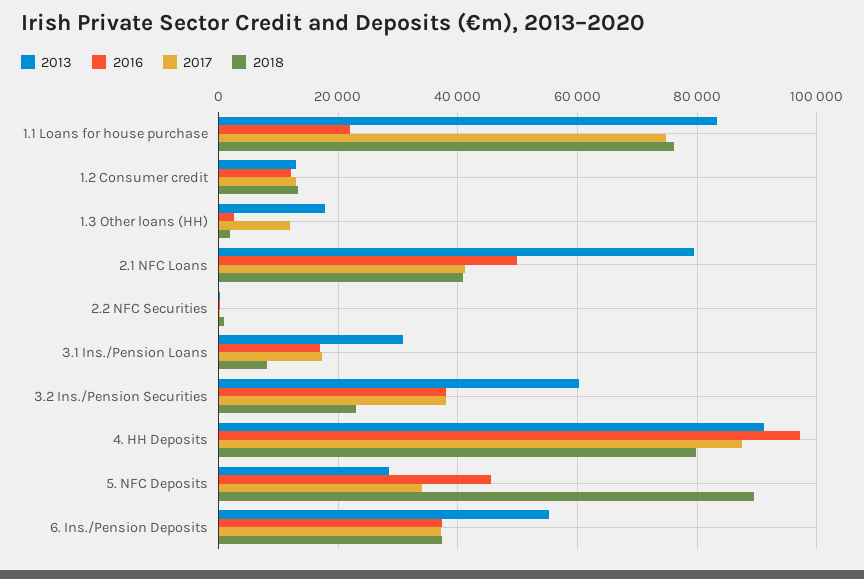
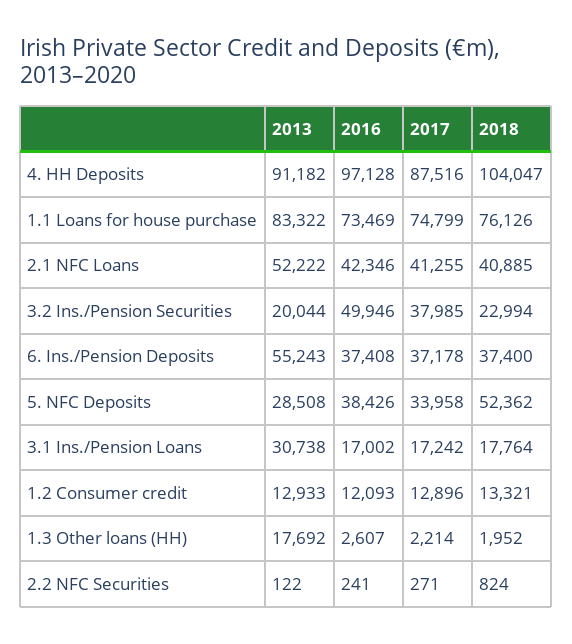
2016, 1.1 Loans for house purchase: 22000 -> 73469
2017, 1.3 Other loans (HH): 12000 -> 2214
2013, 2.1 NFC Loans: 80000 -> 52222
2016, 2.1 NFC Loans: 50000 -> 42346
2018, 3.1 Ins./Pension Loans: 8000 -> 17764
2013, 3.2 Ins./Pension Securities: 60000 -> 20044
2016, 3.2 Ins./Pension Securities: 38000 -> 49946
2018, 4. HH Deposits: 80000 -> 104047
2016, 5. NFC Deposits: 46000 -> 38426
2018, 5. NFC Deposits: 90000 -> 52362

